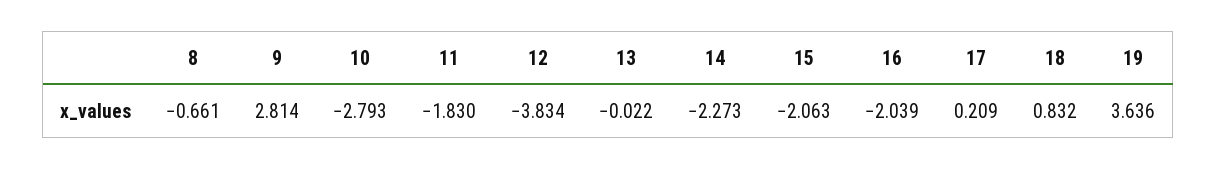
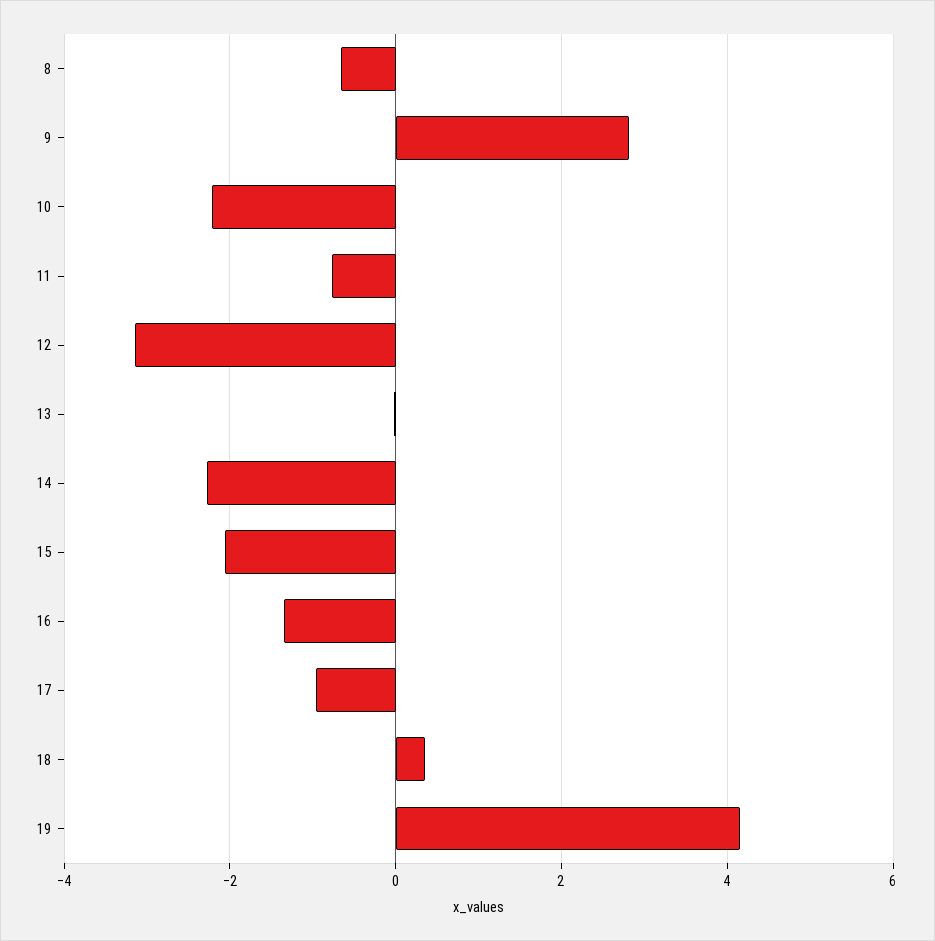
10: -2.793 -> -2.2
11: -1.83 -> -0.8
12: -3.834 -> -3.2
16: -2.039 -> -1.4
17: 0.209 -> -1
18: 0.832 -> 0.4
19: 3.636 -> 4.2

